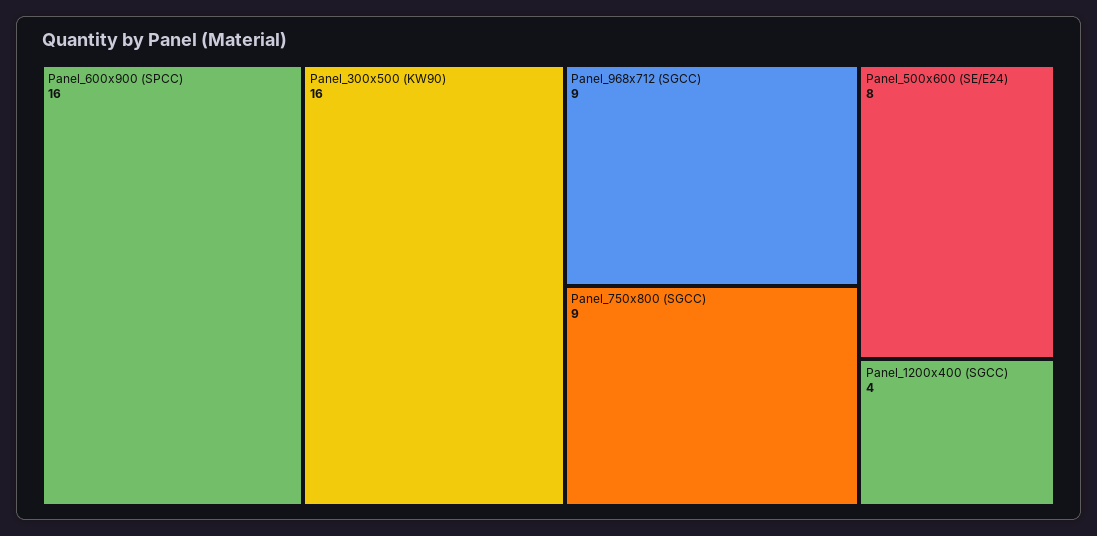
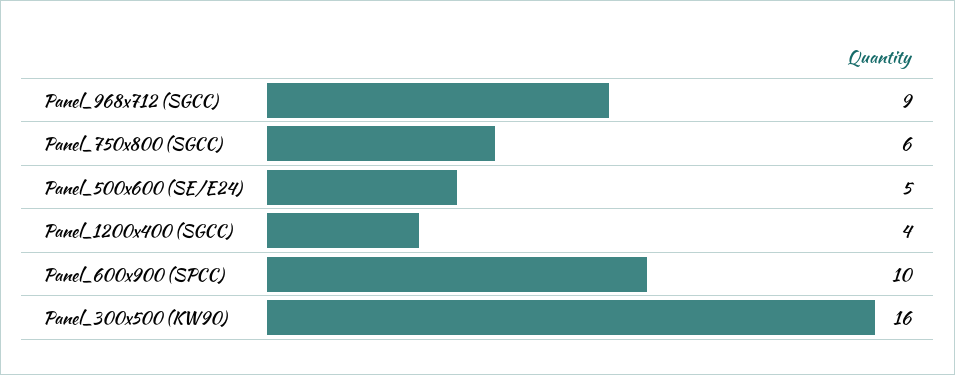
Panel_600x900 (SPCC): 16 -> 10
Panel_750x800 (SGCC): 9 -> 6
Panel_500x600 (SE/E24): 8 -> 5

